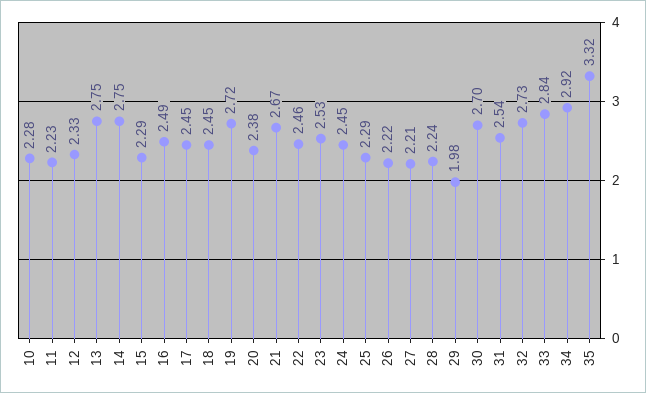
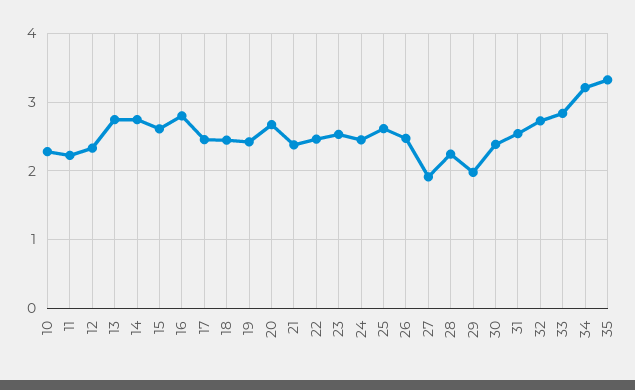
15: 2.29 -> 2.6
16: 2.49 -> 2.8
19: 2.72 -> 2.4
20: 2.38 -> 2.7
21: 2.67 -> 2.4
25: 2.29 -> 2.6
26: 2.22 -> 2.5
27: 2.21 -> 1.9
30: 2.7 -> 2.4
34: 2.92 -> 3.2

